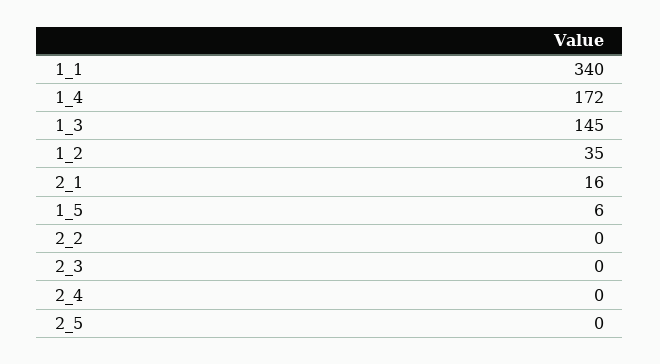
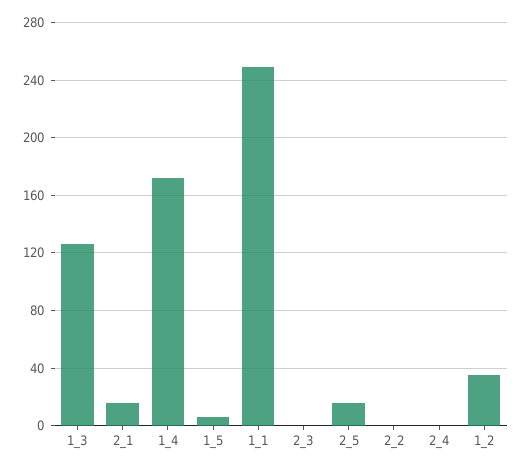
1_1: 340 -> 250
1_3: 145 -> 125
2_5: 0 -> 15

